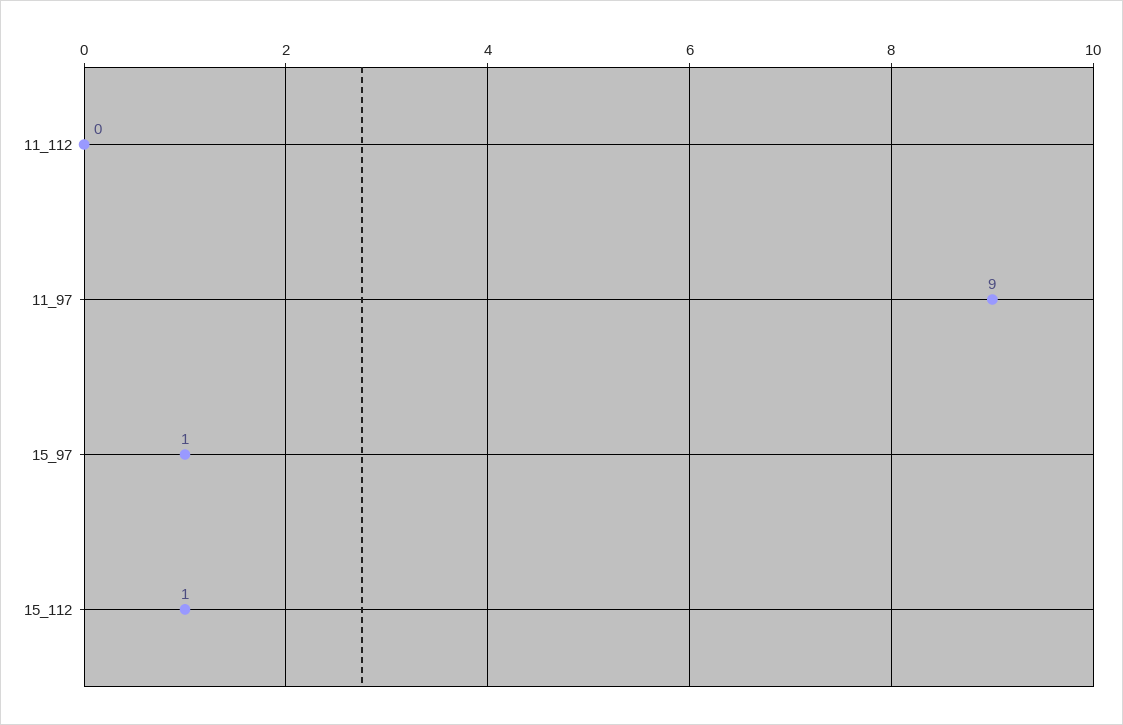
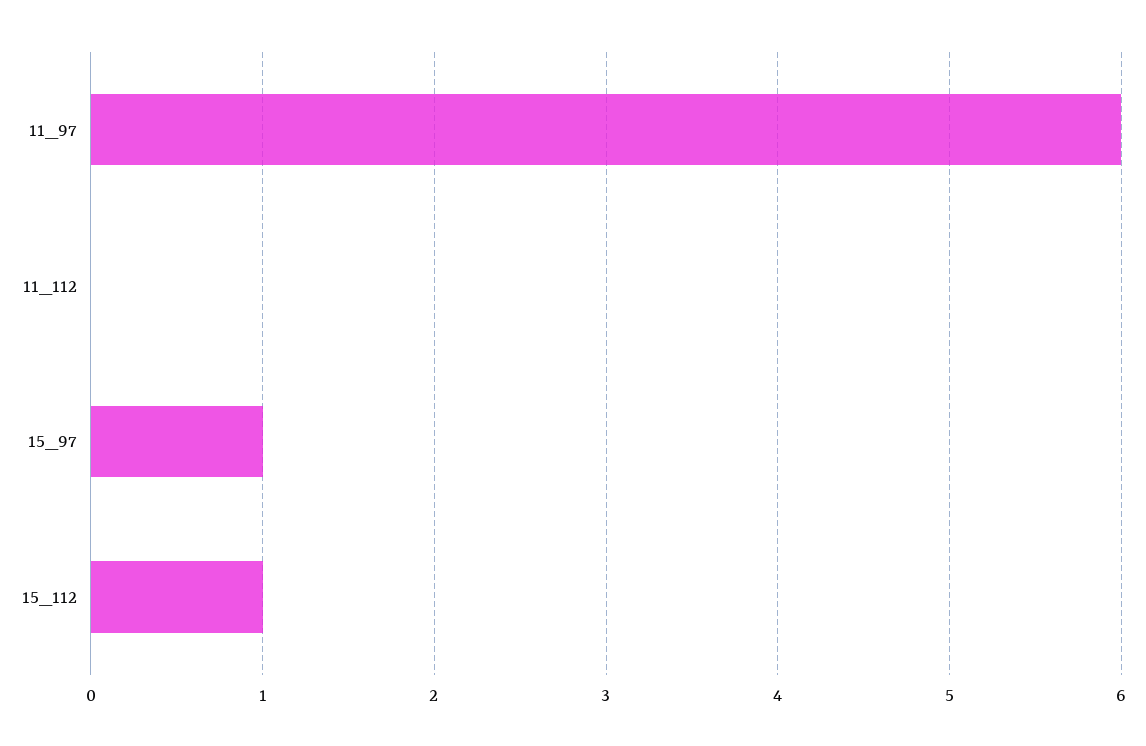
11_97: 9 -> 6

